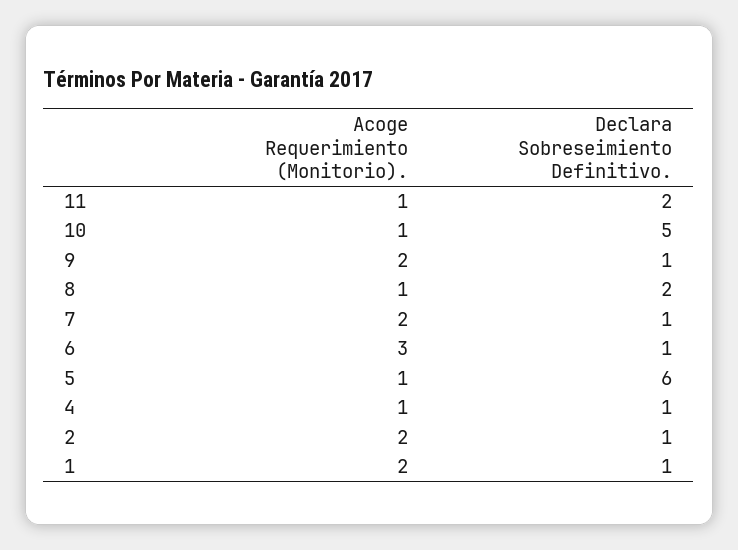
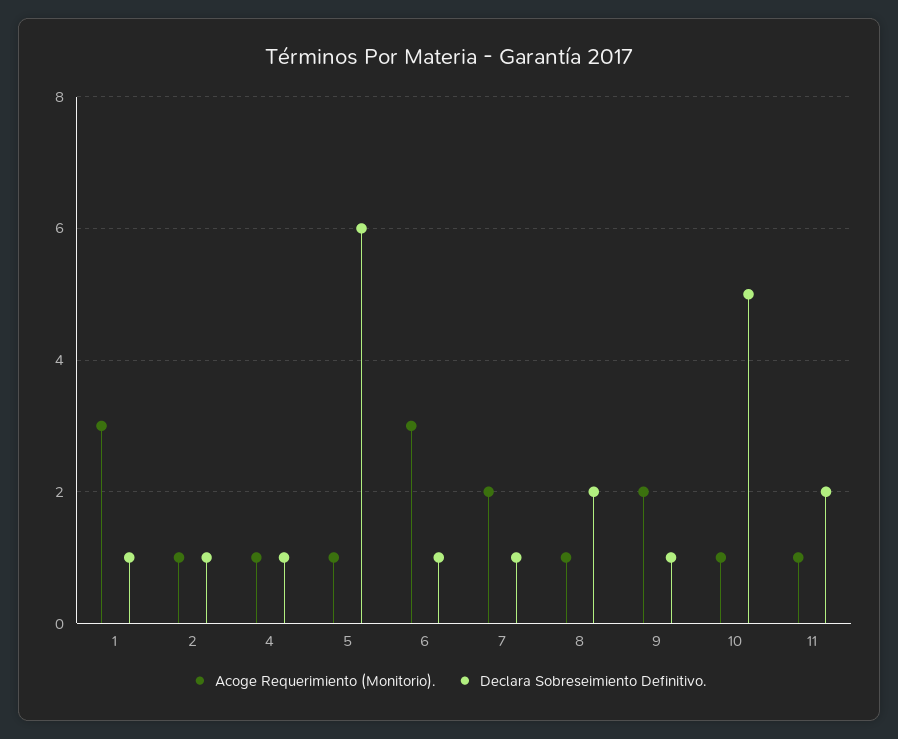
Acoge Requerimiento (Monitorio)., 2: 2 -> 1
Acoge Requerimiento (Monitorio)., 1: 2 -> 3

